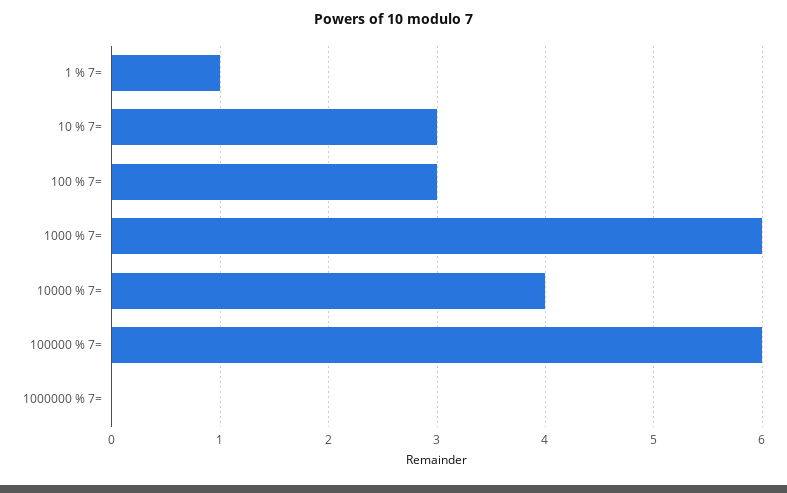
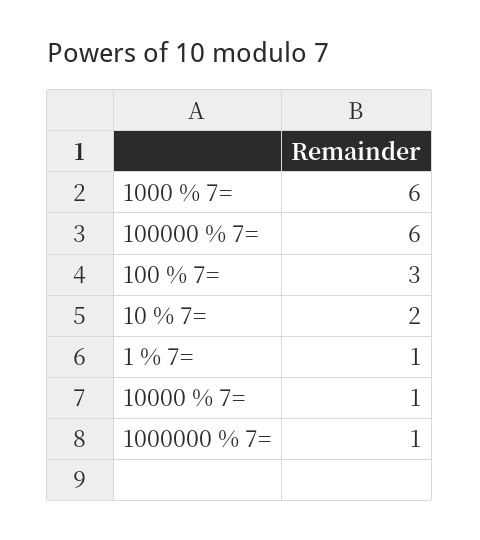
10 % 7=: 3 -> 2
10000 % 7=: 4 -> 1
1000000 % 7=: 0 -> 1

